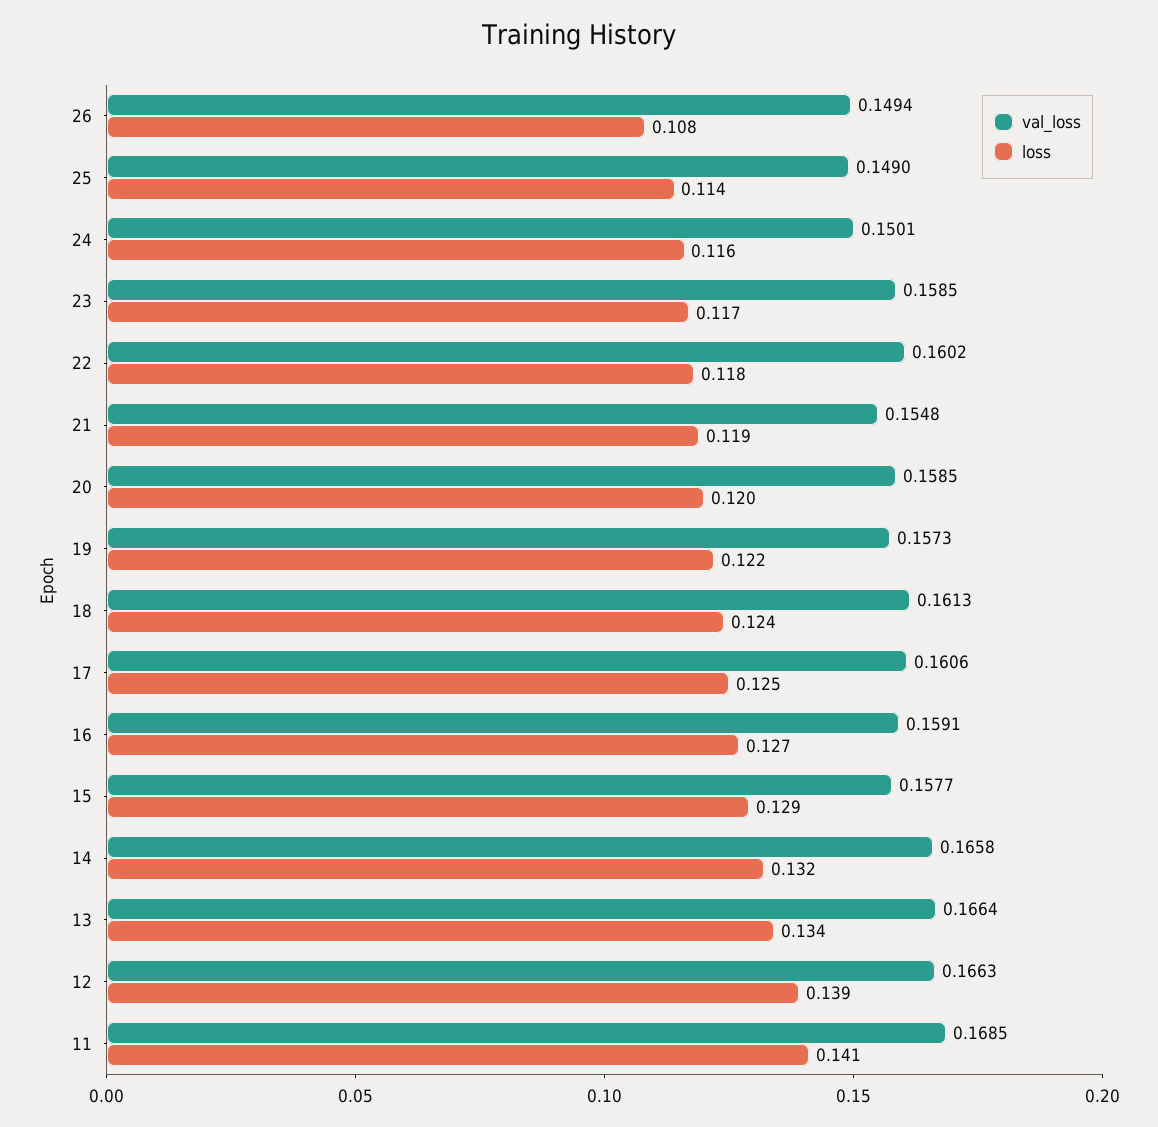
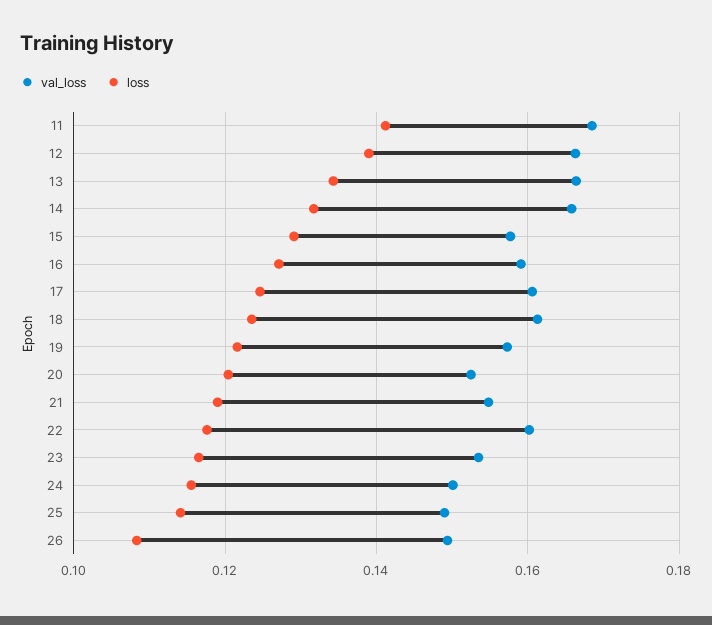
val_loss, 23: 0.1585 -> 0.154
val_loss, 20: 0.1585 -> 0.152

